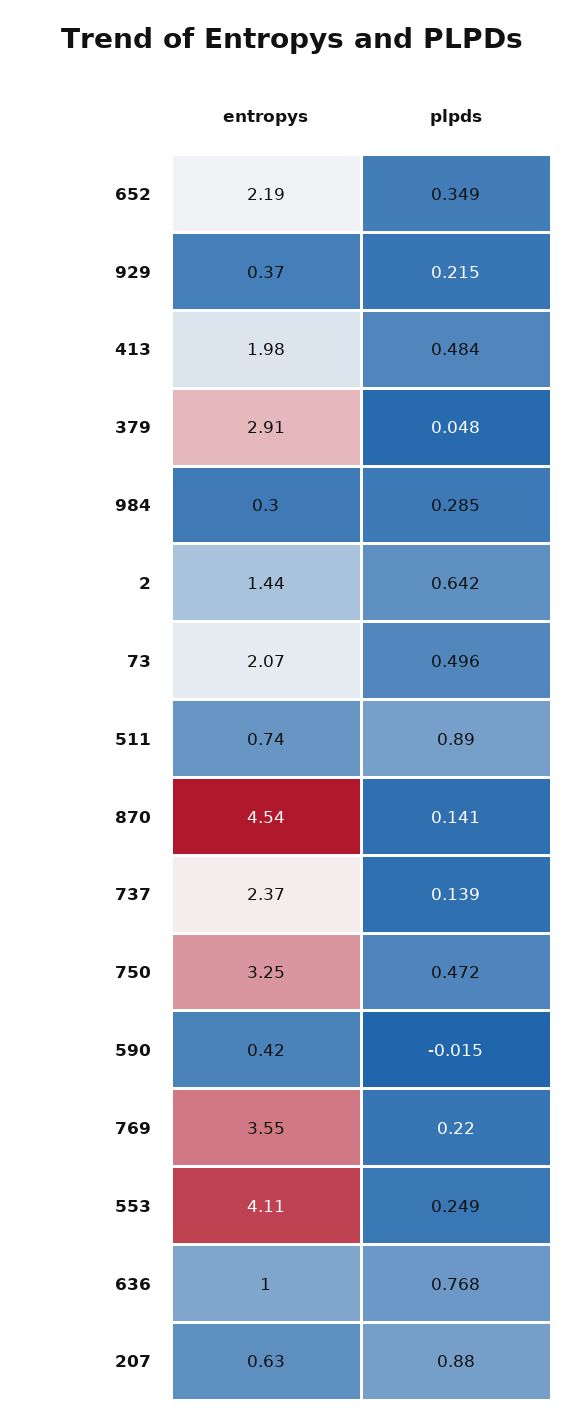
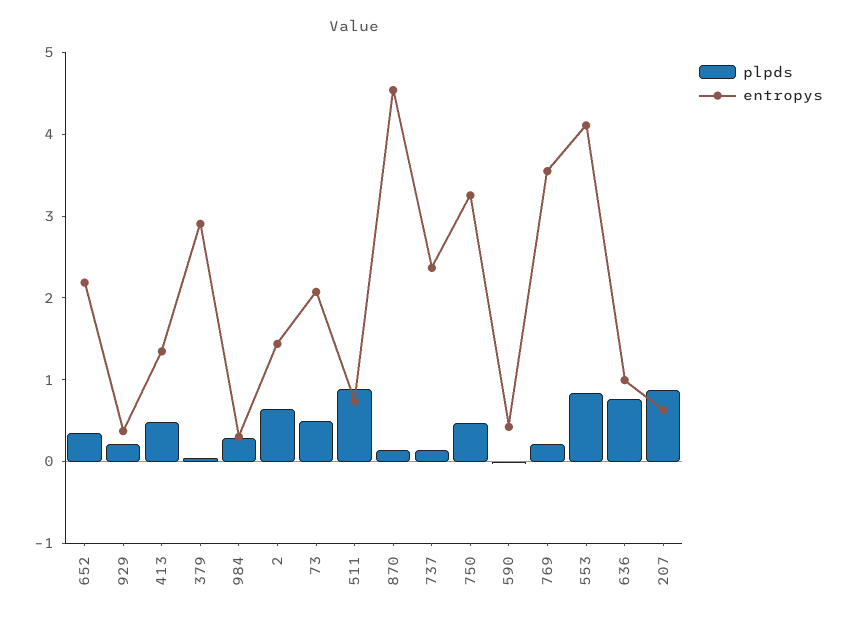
entropys, 413: 1.98 -> 1.4
plpds, 553: 0.249 -> 0.8

